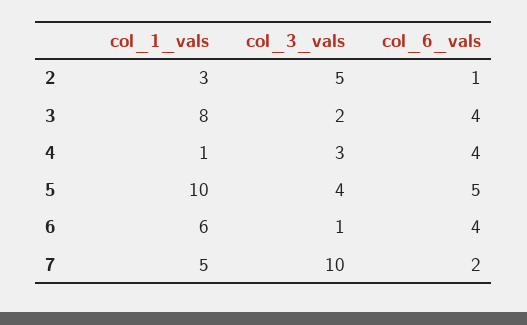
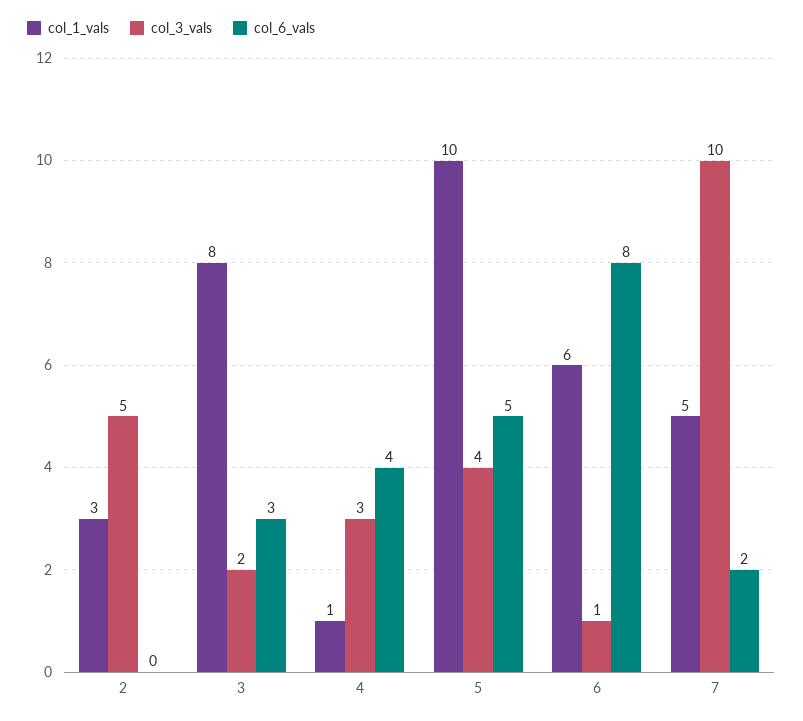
col_6_vals, 2: 1 -> 0
col_6_vals, 3: 4 -> 3
col_6_vals, 6: 4 -> 8

